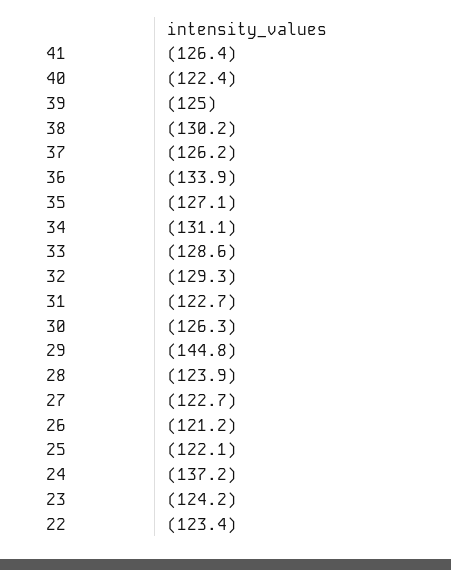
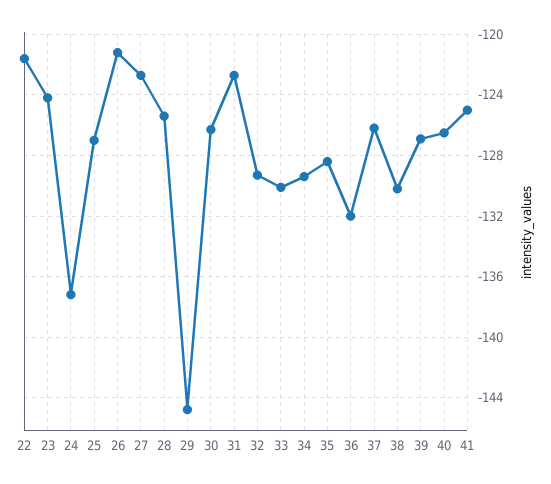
41: -126.4 -> -125
40: -122.4 -> -126.5
39: -125 -> -127
36: -133.9 -> -132
35: -127.1 -> -128.5
34: -131.1 -> -129.5
33: -128.6 -> -130
28: -123.9 -> -125.5
25: -122.1 -> -127
22: -123.4 -> -121.5

